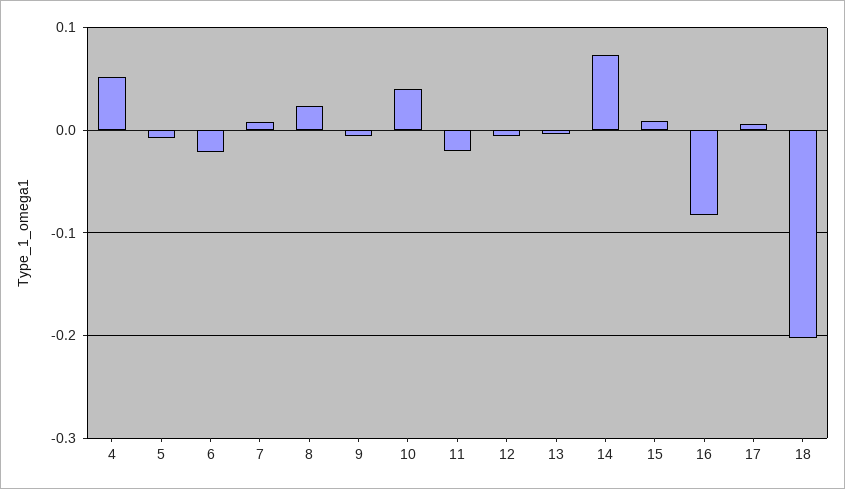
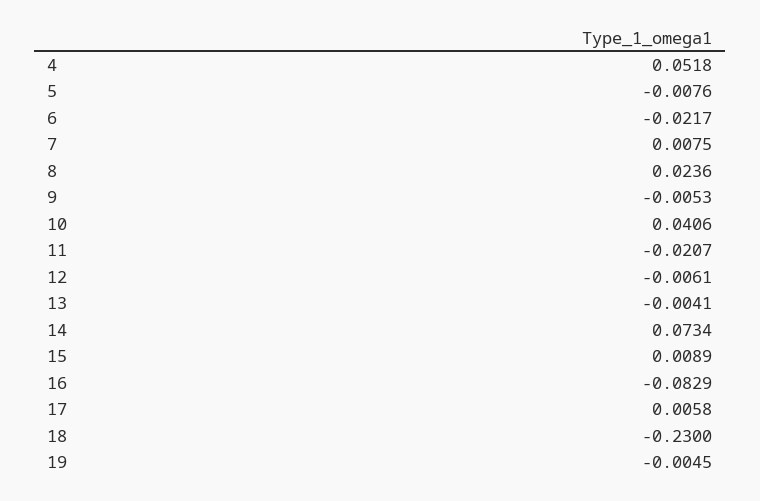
18: -0.2 -> -0.23
19: none -> -0.0045

